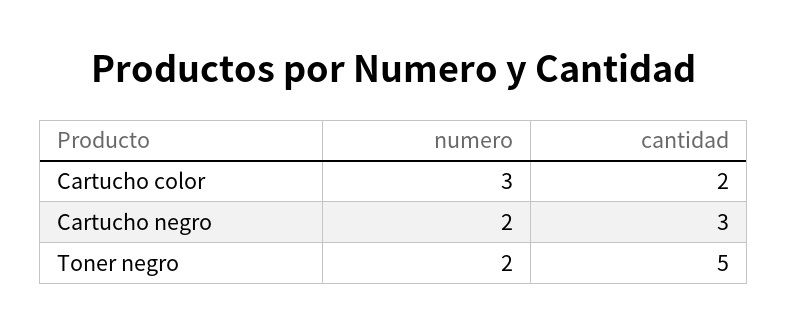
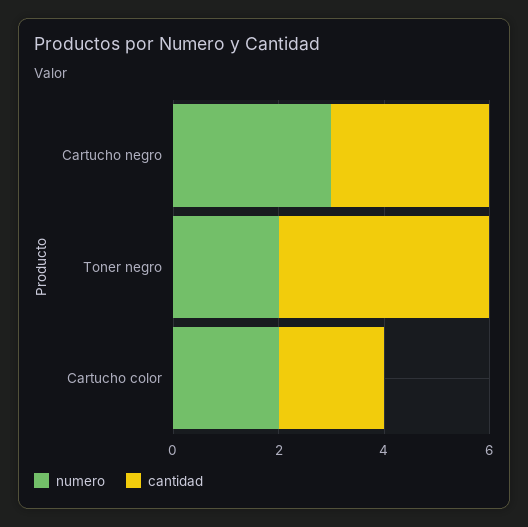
numero, Cartucho color: 3 -> 2
numero, Cartucho negro: 2 -> 3
cantidad, Toner negro: 5 -> 4

